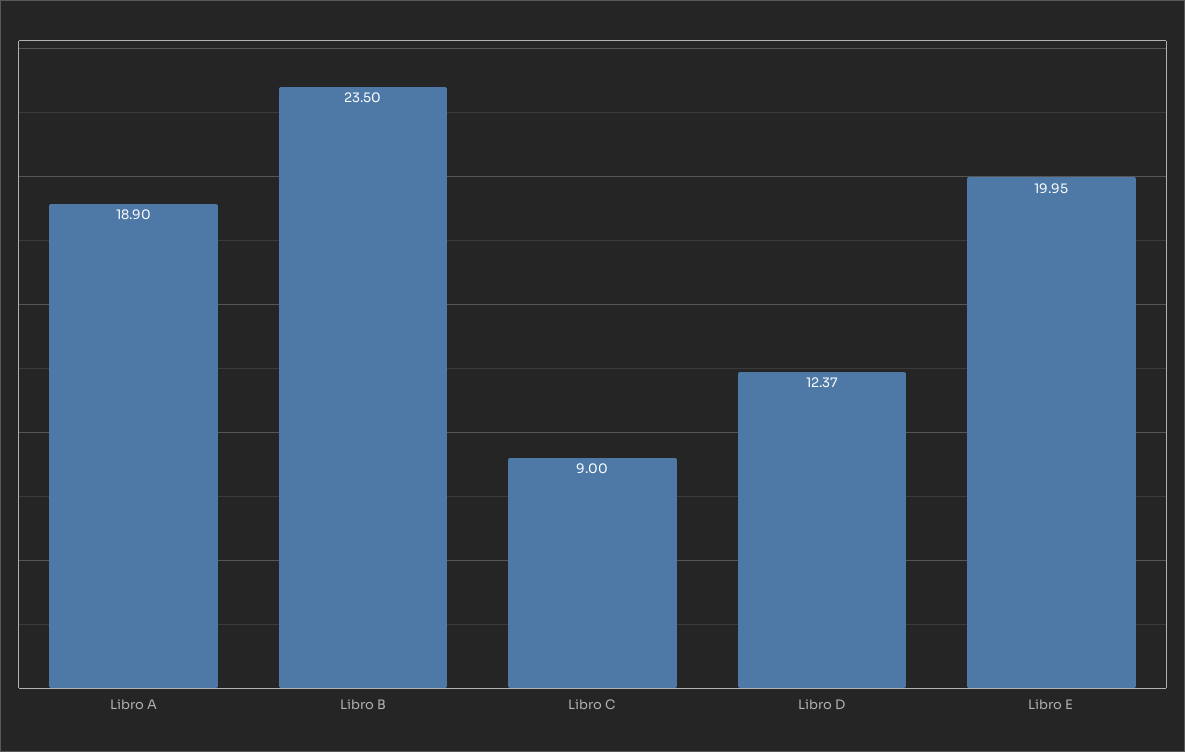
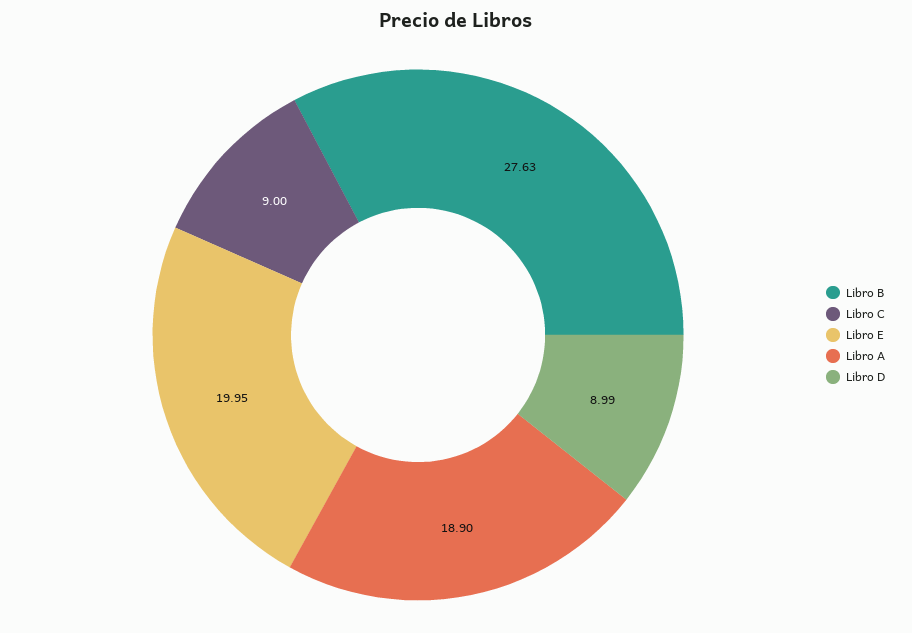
Libro B: 23.5 -> 27.63
Libro D: 12.37 -> 8.99

